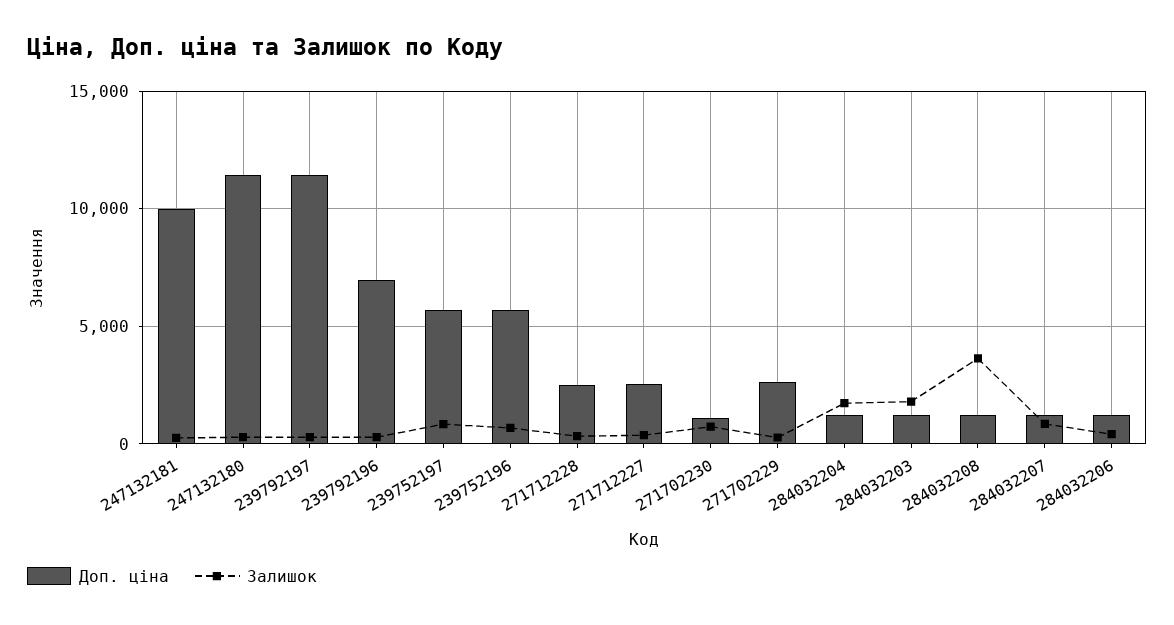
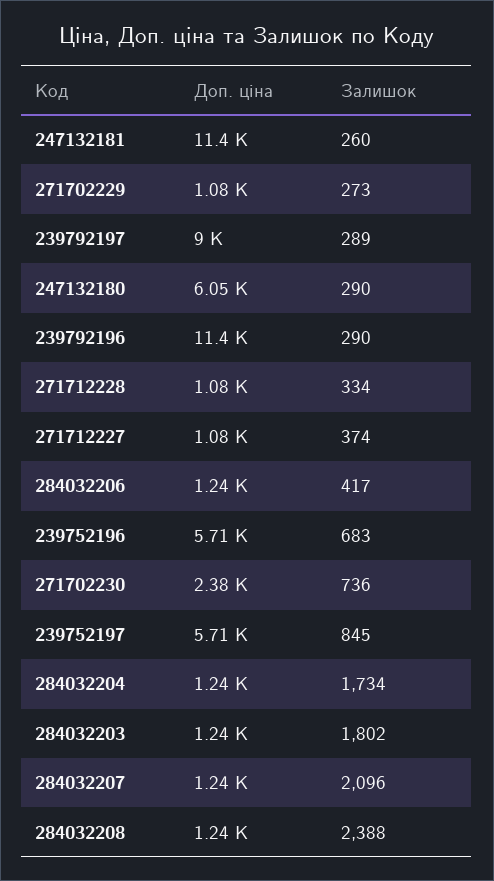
Доп. ціна, 247132181: 10000 -> 11400
Доп. ціна, 247132180: 11500 -> 6050
Доп. ціна, 239792197: 11500 -> 9000
Доп. ціна, 239792196: 7000 -> 11400
Доп. ціна, 271712228: 2500 -> 1080
Доп. ціна, 271712227: 2500 -> 1080
Доп. ціна, 271702230: 1000 -> 2380
Доп. ціна, 271702229: 2500 -> 1080
Залишок, 284032208: 3500 -> 2388
Залишок, 284032207: 1000 -> 2096

